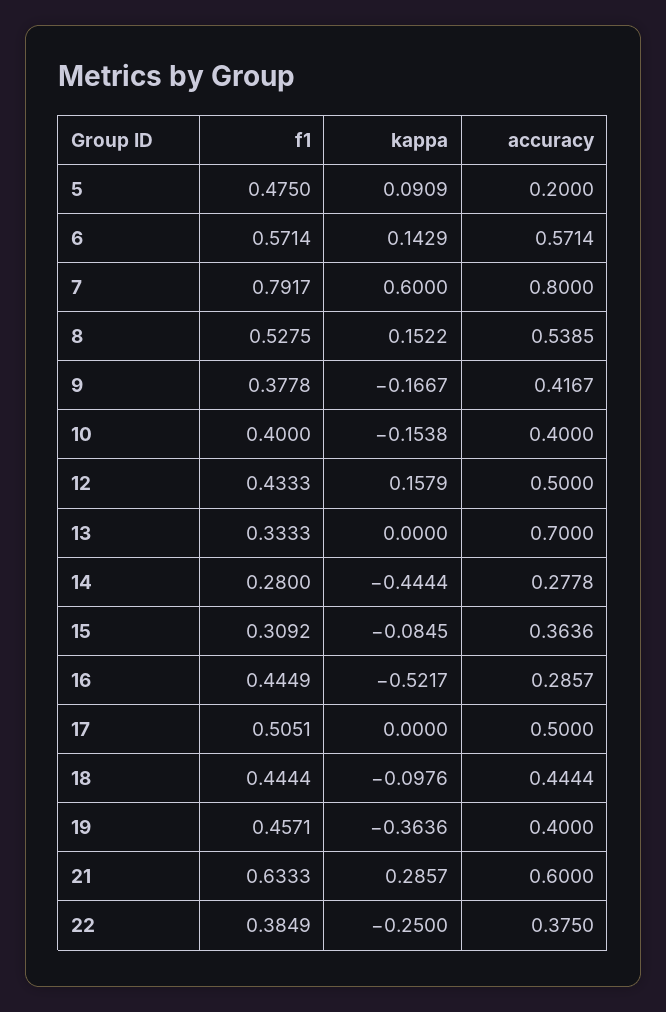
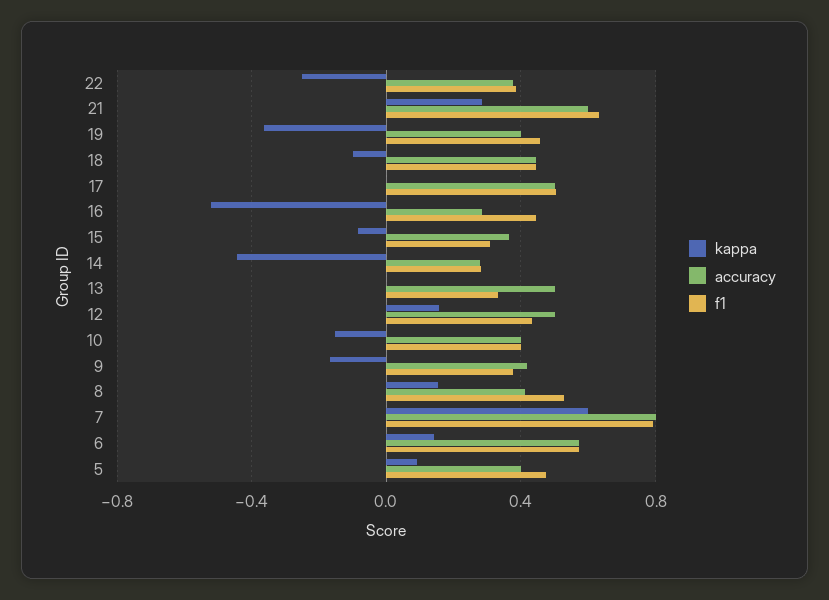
accuracy, 5: 0.2 -> 0.4
accuracy, 8: 0.5385 -> 0.4
accuracy, 13: 0.7 -> 0.5

